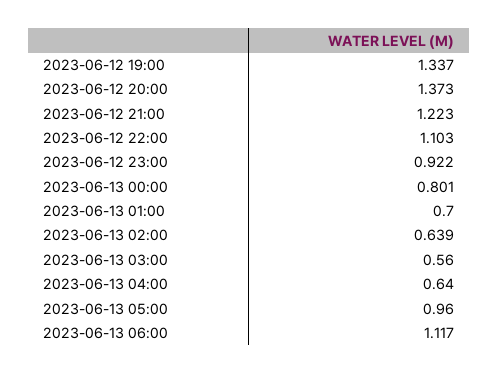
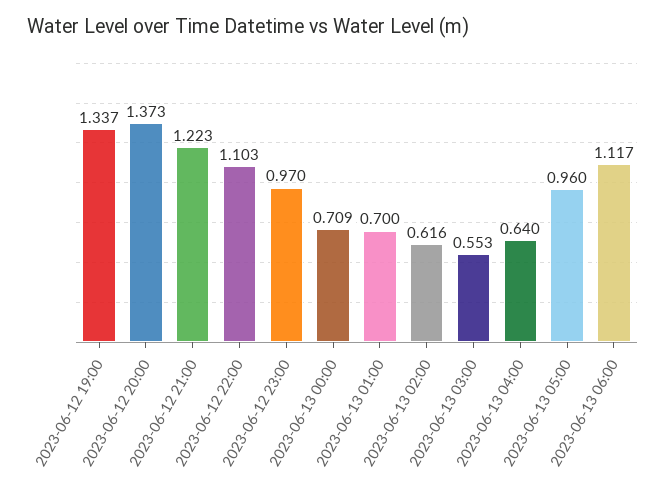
2023-06-12 23:00: 0.922 -> 0.97
2023-06-13 00:00: 0.801 -> 0.709
2023-06-13 02:00: 0.639 -> 0.616
2023-06-13 03:00: 0.56 -> 0.553

